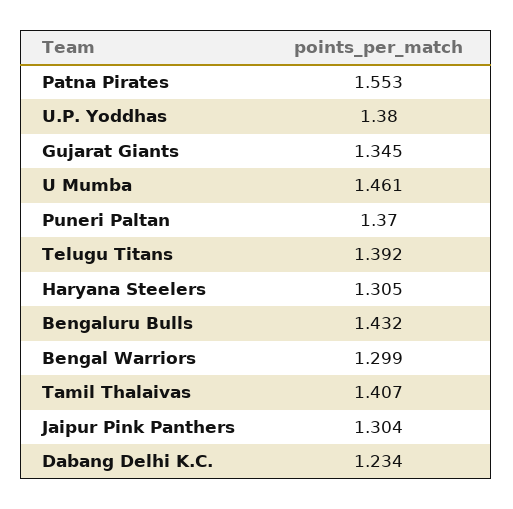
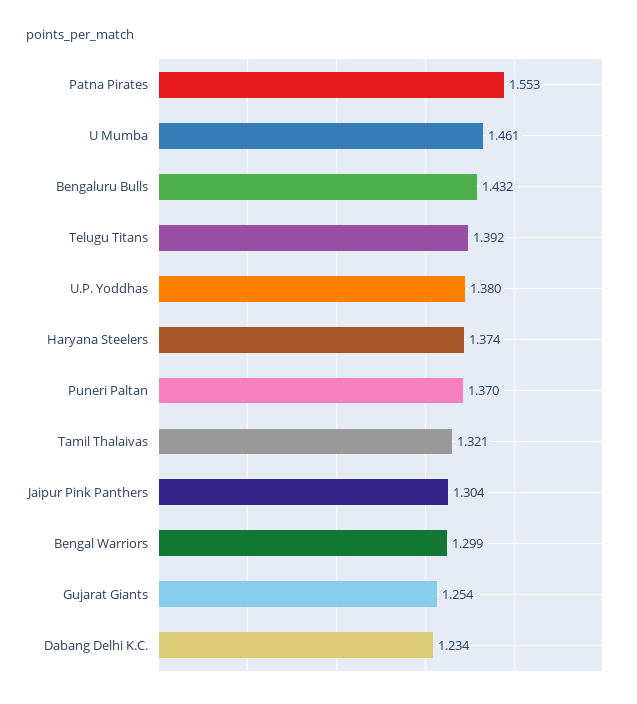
Gujarat Giants: 1.345 -> 1.254
Haryana Steelers: 1.305 -> 1.374
Tamil Thalaivas: 1.407 -> 1.321

